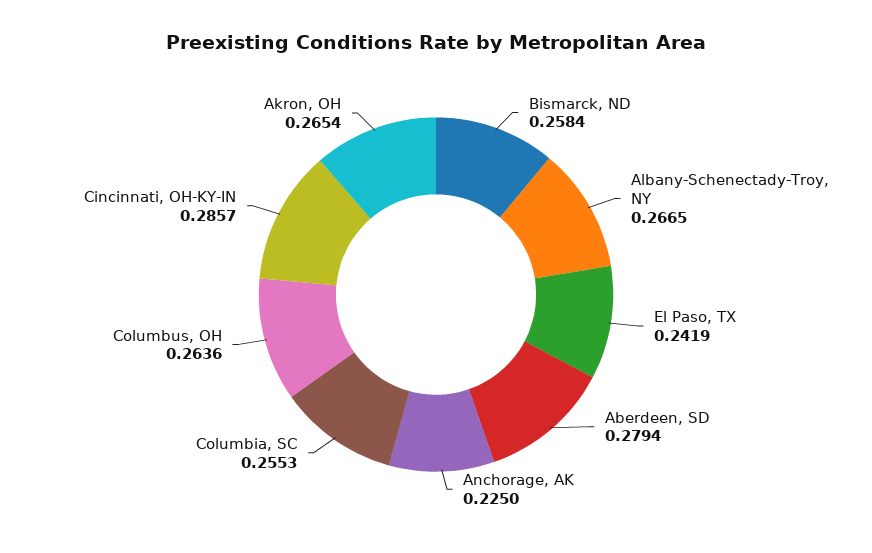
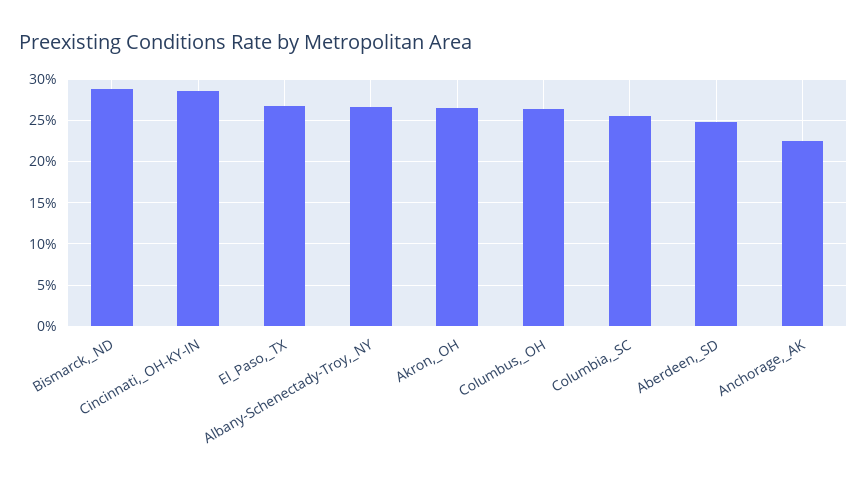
Bismarck, ND: 0.2584 -> 0.29
El Paso, TX: 0.2419 -> 0.27
Aberdeen, SD: 0.2794 -> 0.25

